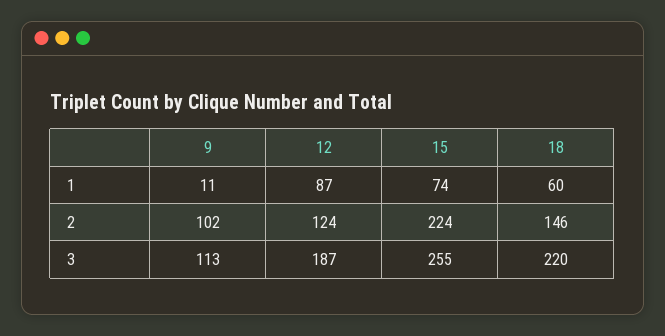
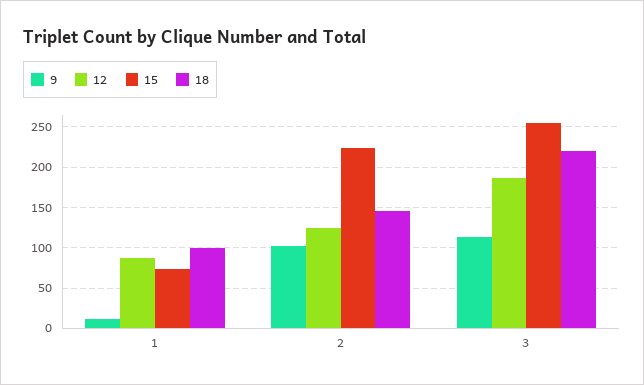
18, 1: 60 -> 100

